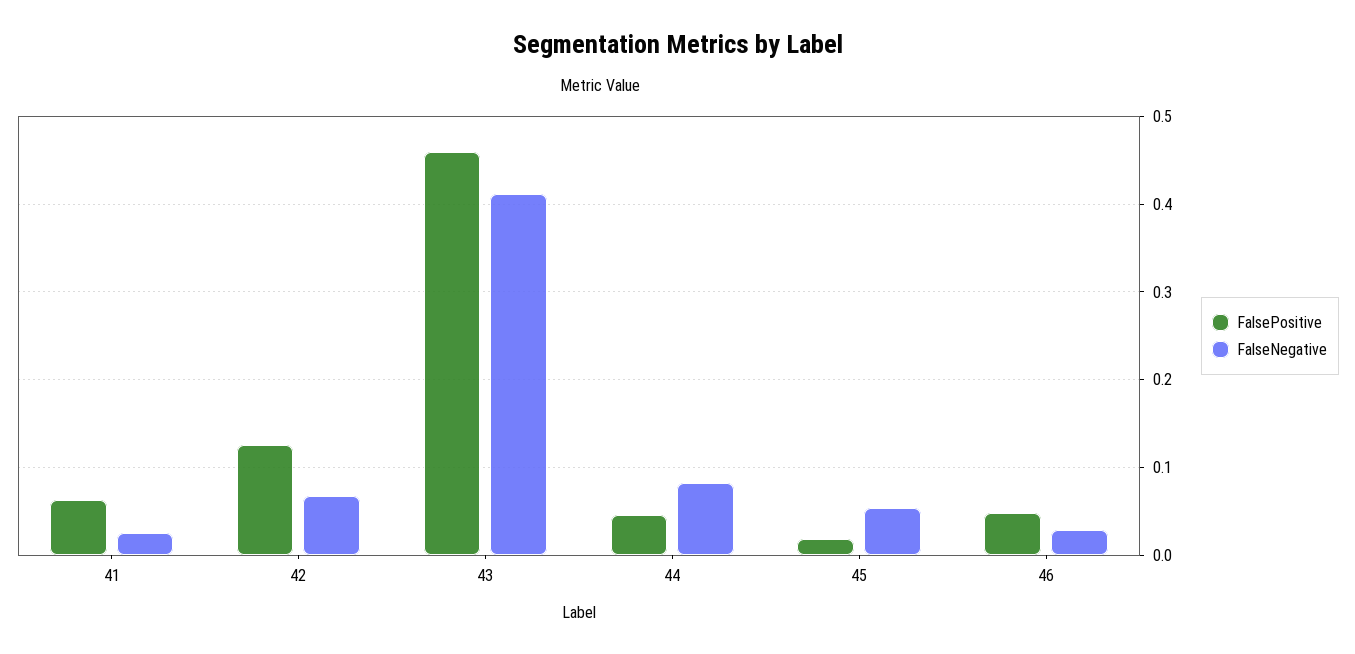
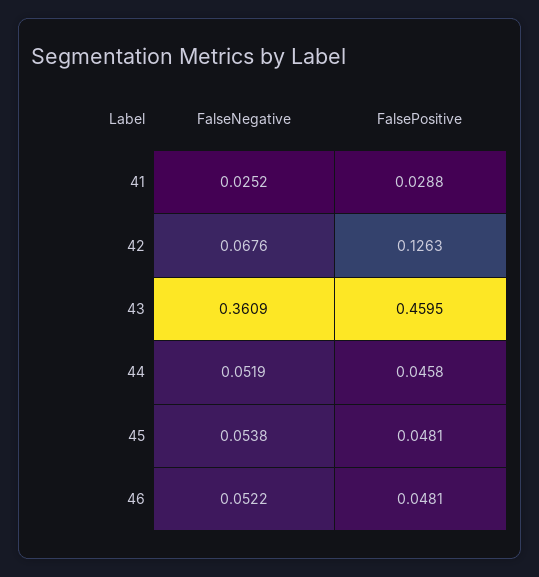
FalsePositive, 41: 0.06 -> 0.0288
FalseNegative, 43: 0.41 -> 0.3609
FalseNegative, 44: 0.08 -> 0.0519
FalsePositive, 45: 0.02 -> 0.0481
FalseNegative, 46: 0.03 -> 0.0522

